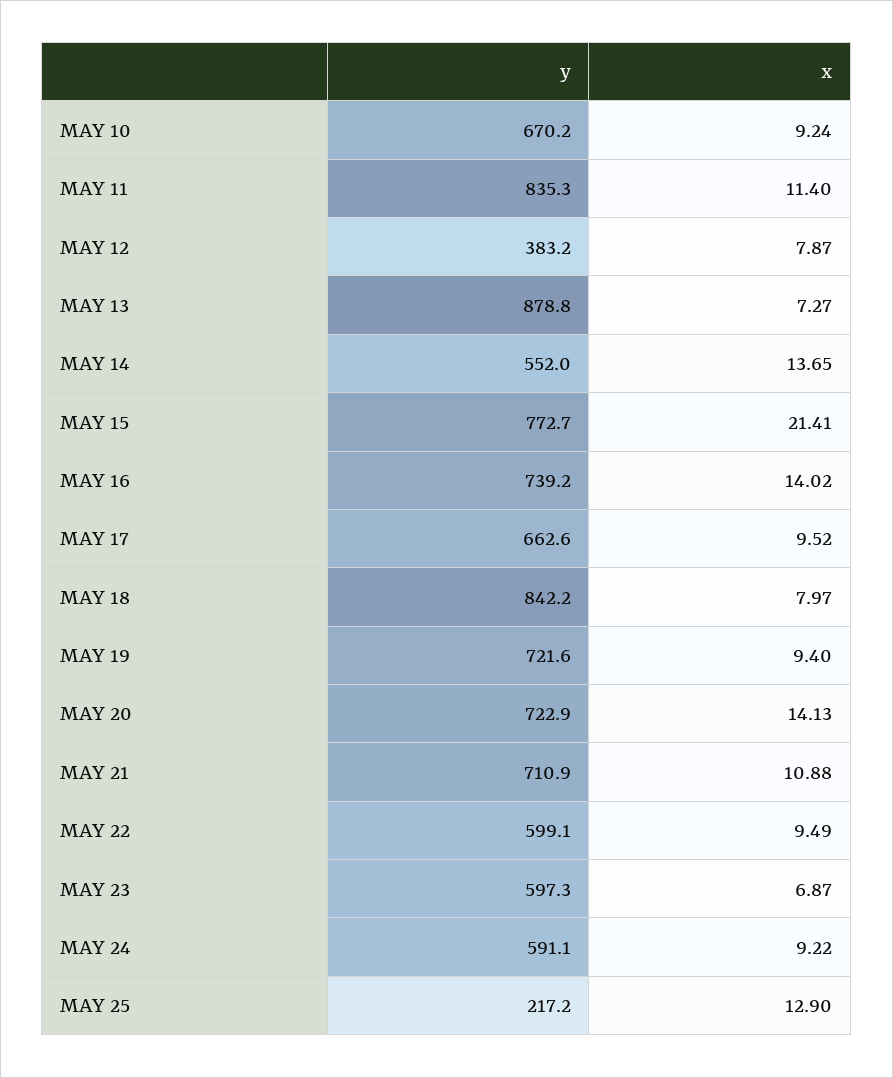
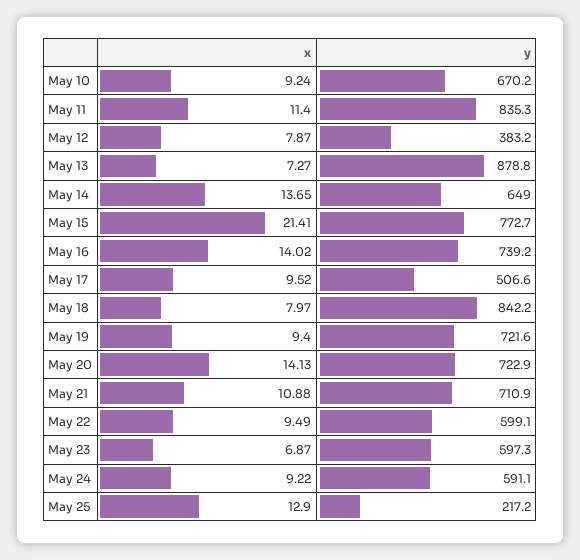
y, MAY 14: 552 -> 649
y, MAY 17: 662.6 -> 506.6

